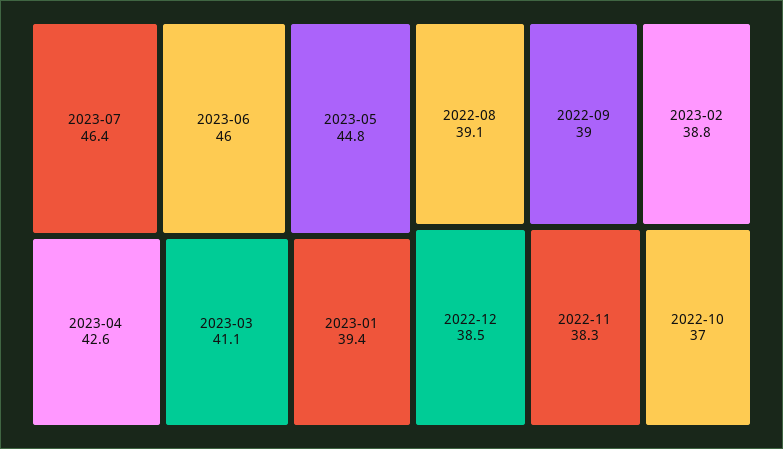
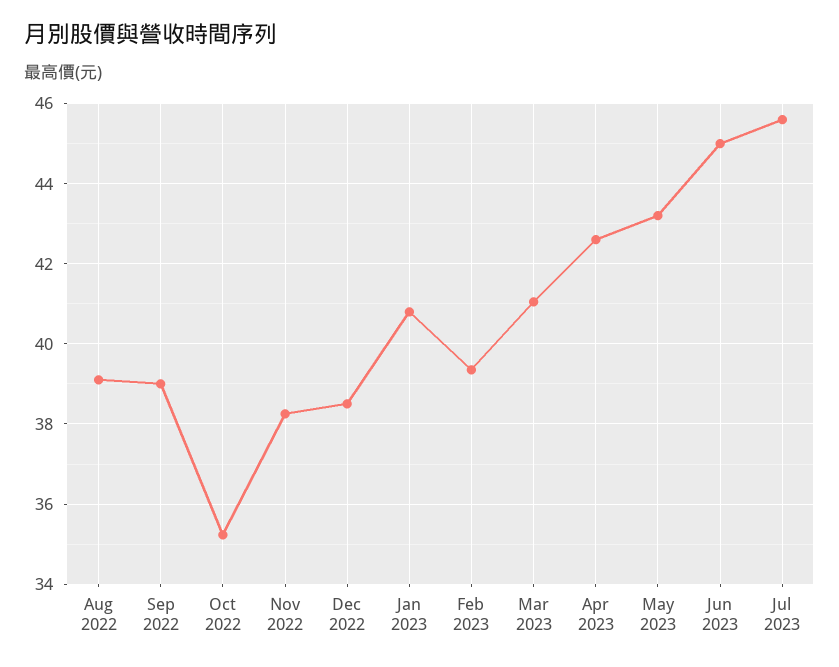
2023-07: 46.4 -> 45.6
2023-06: 46 -> 45
2023-05: 44.8 -> 43.2
2023-01: 39.4 -> 40.8
2023-02: 38.8 -> 39.4
2022-10: 37 -> 35.2

